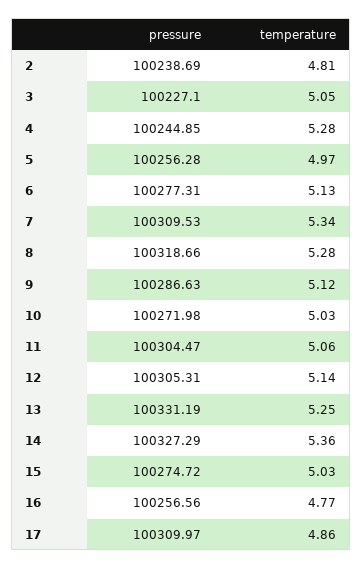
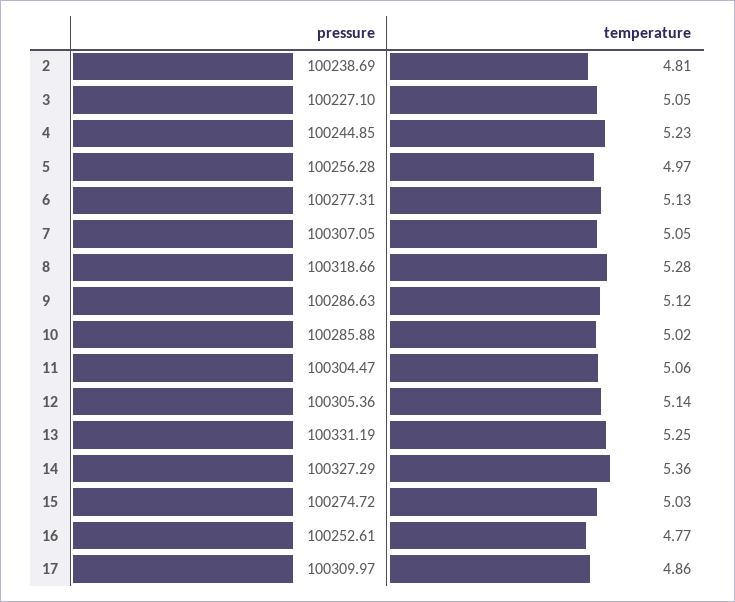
temperature, 4: 5.28 -> 5.23
pressure, 7: 100309.53 -> 100307.05
temperature, 7: 5.34 -> 5.05
pressure, 10: 100271.98 -> 100285.88
temperature, 10: 5.03 -> 5.02
pressure, 12: 100305.31 -> 100305.36
pressure, 16: 100256.56 -> 100252.61

